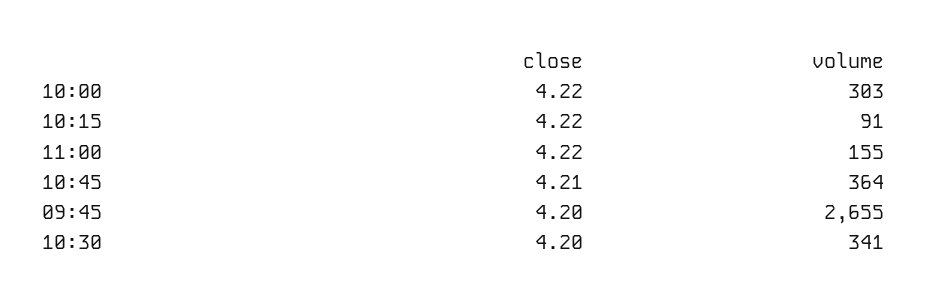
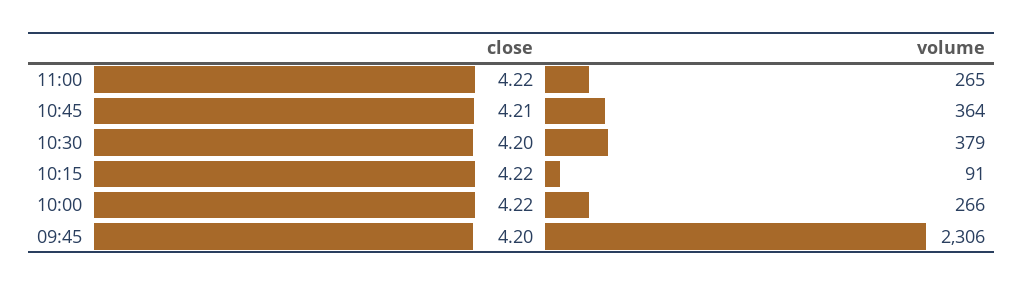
volume, 10:00: 303 -> 266
volume, 11:00: 155 -> 265
volume, 09:45: 2655 -> 2306
volume, 10:30: 341 -> 379

